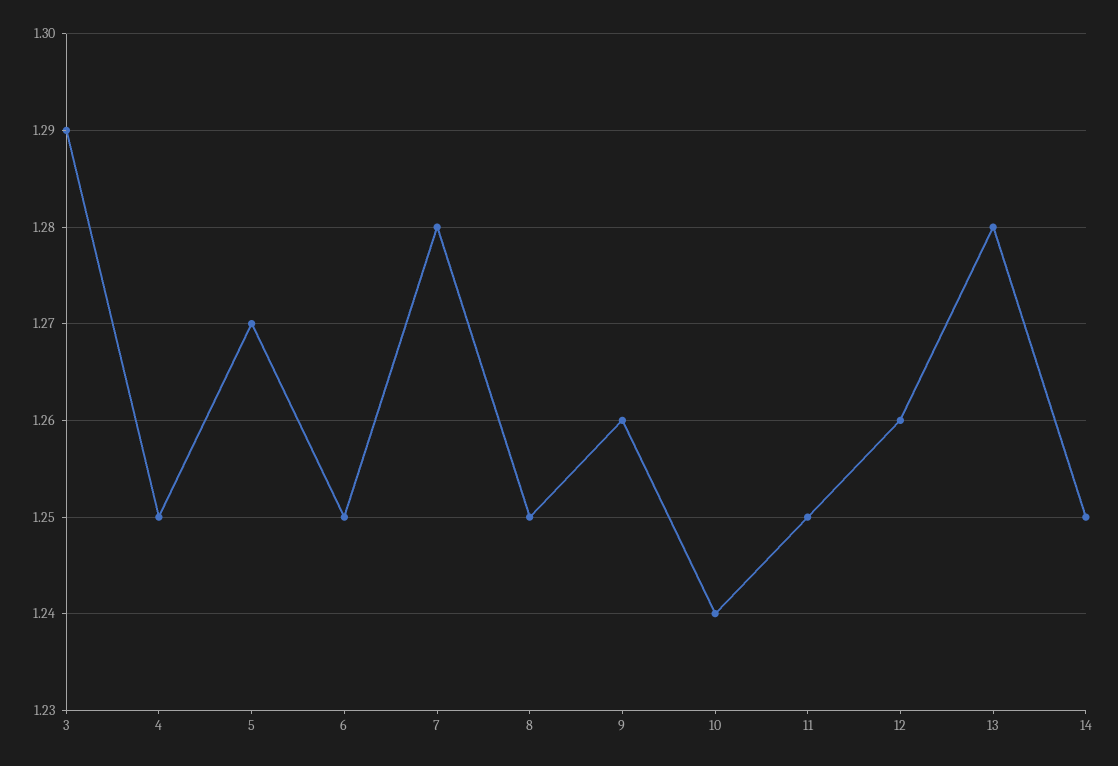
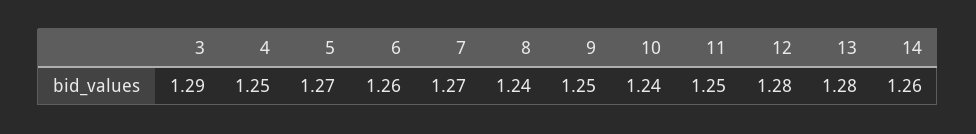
6: 1.25 -> 1.26
7: 1.28 -> 1.27
8: 1.25 -> 1.24
9: 1.26 -> 1.25
12: 1.26 -> 1.28
14: 1.25 -> 1.26

